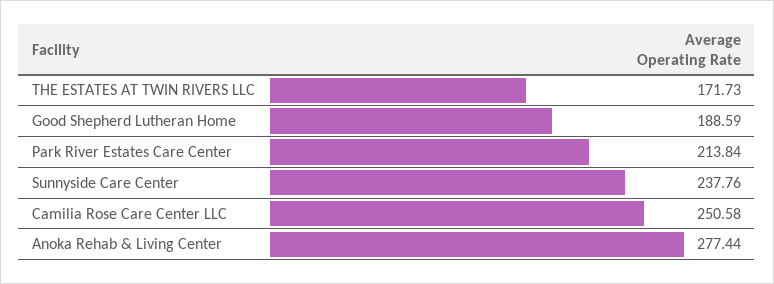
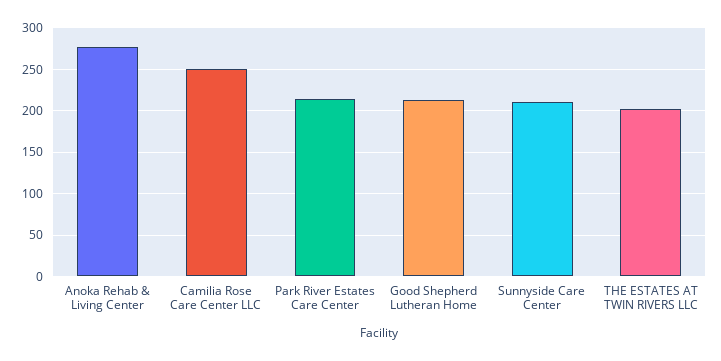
THE ESTATES AT TWIN RIVERS LLC: 171.73 -> 200
Good Shepherd Lutheran Home: 188.59 -> 210
Sunnyside Care Center: 237.76 -> 210

